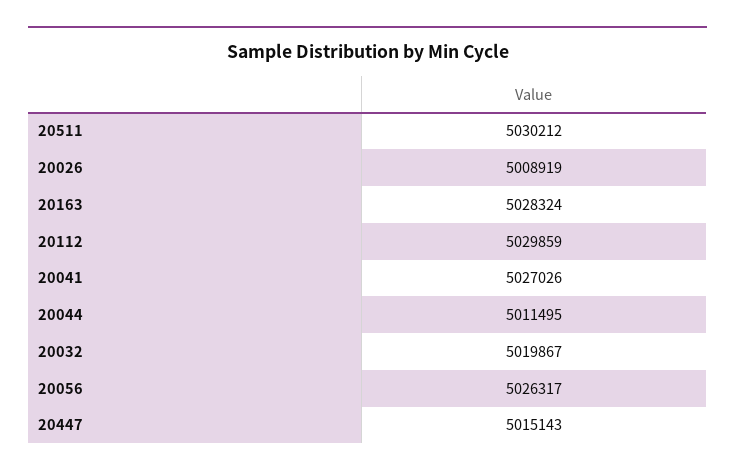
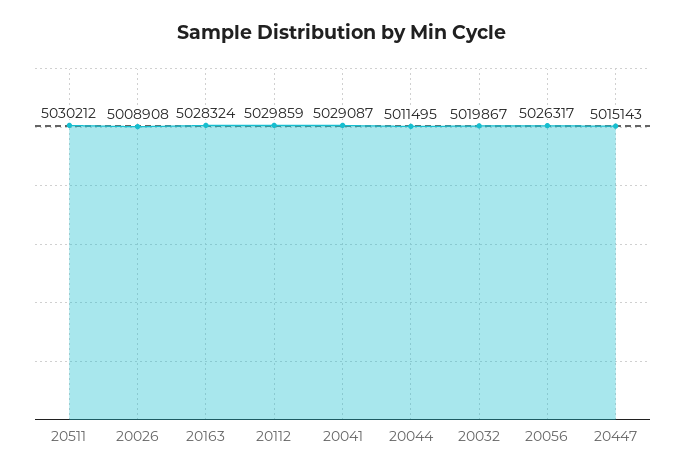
20026: 5008919 -> 5008908
20041: 5027026 -> 5029087

